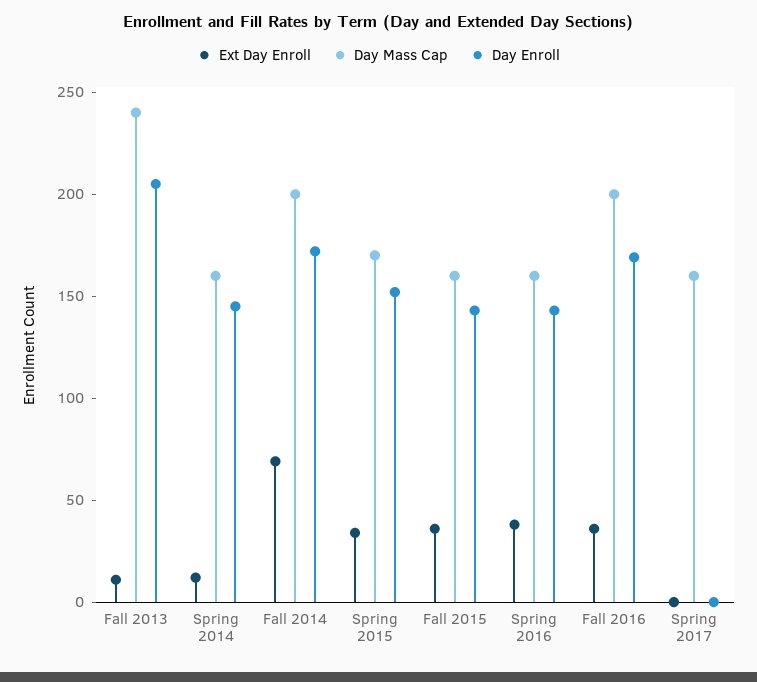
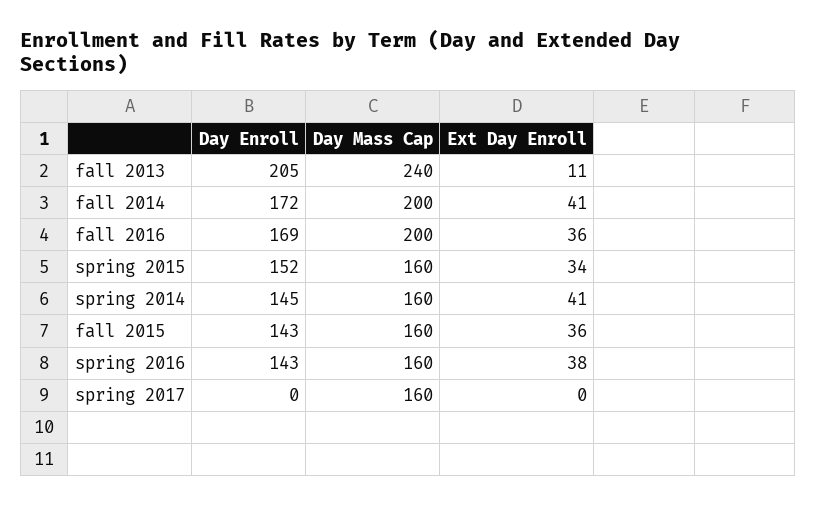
Ext Day Enroll, Spring 2014: 10 -> 41
Ext Day Enroll, Fall 2014: 70 -> 41
Day Mass Cap, Spring 2015: 170 -> 160

